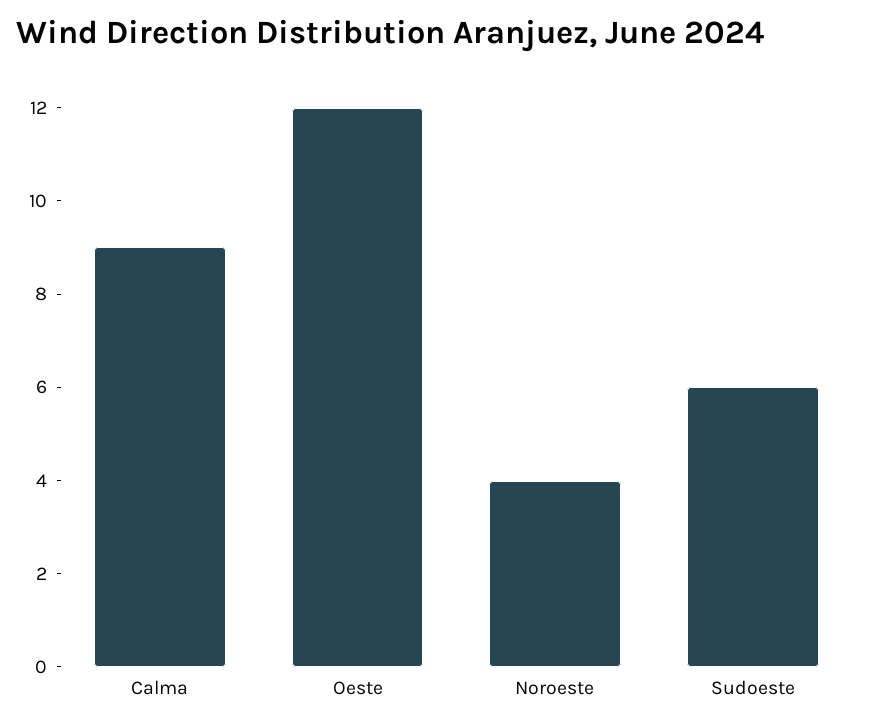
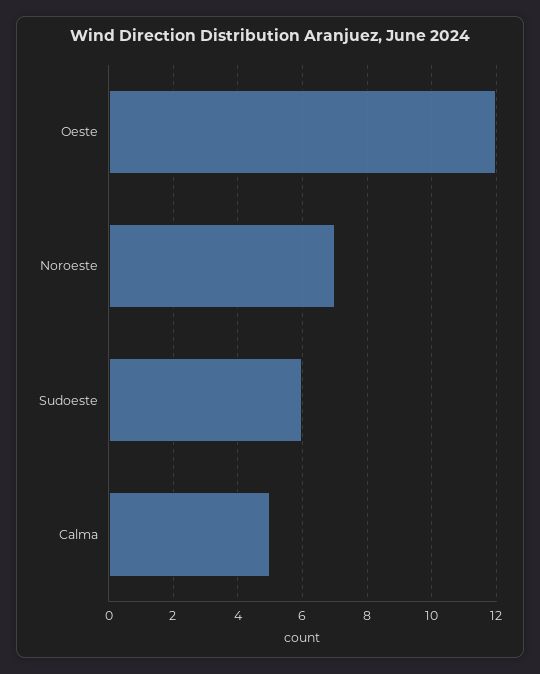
Calma: 9 -> 5
Noroeste: 4 -> 7

